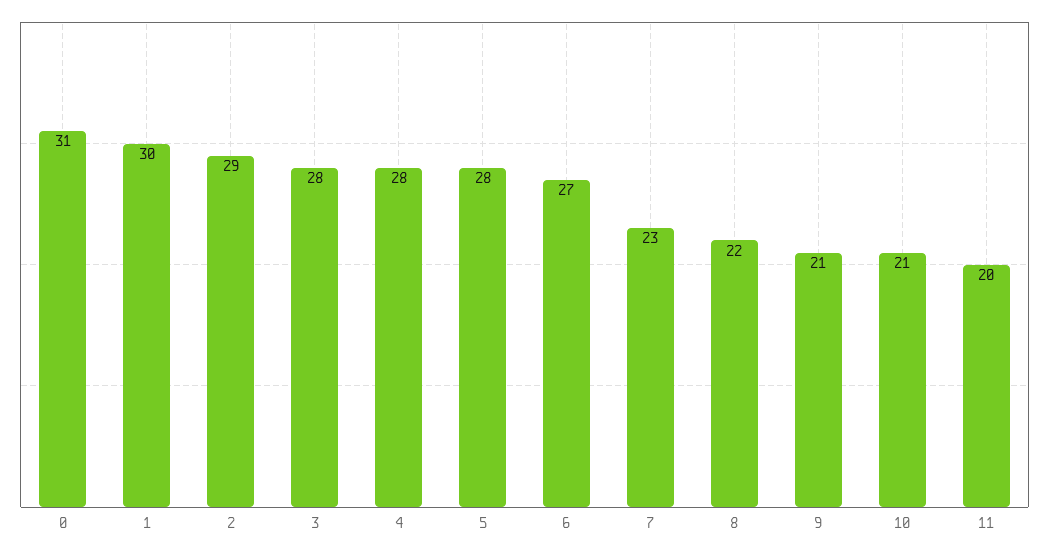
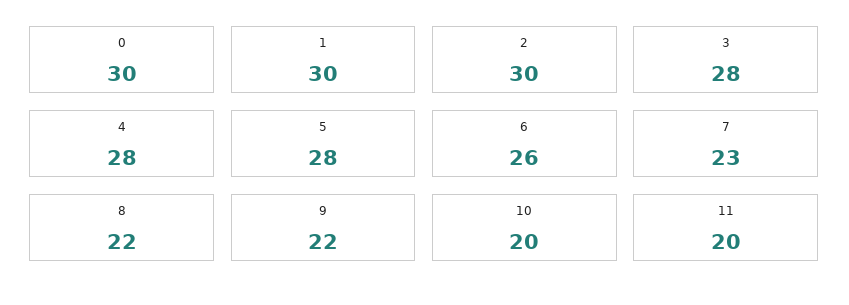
0: 31 -> 30
2: 29 -> 30
6: 27 -> 26
9: 21 -> 22
10: 21 -> 20

